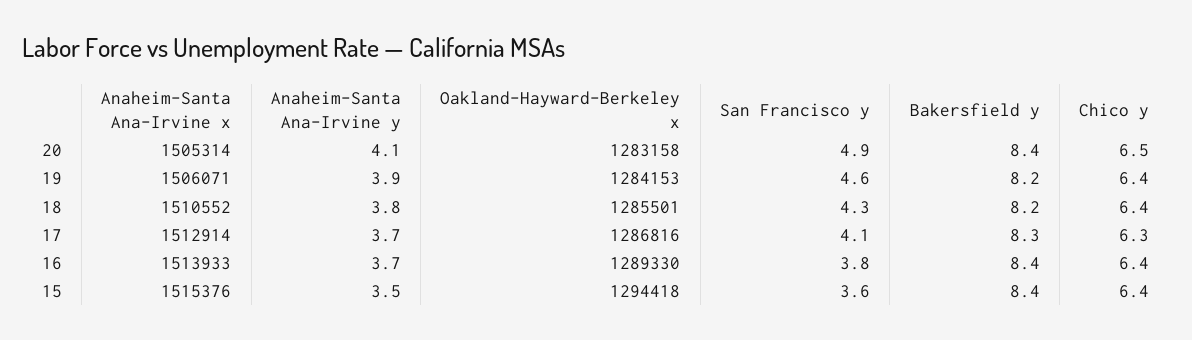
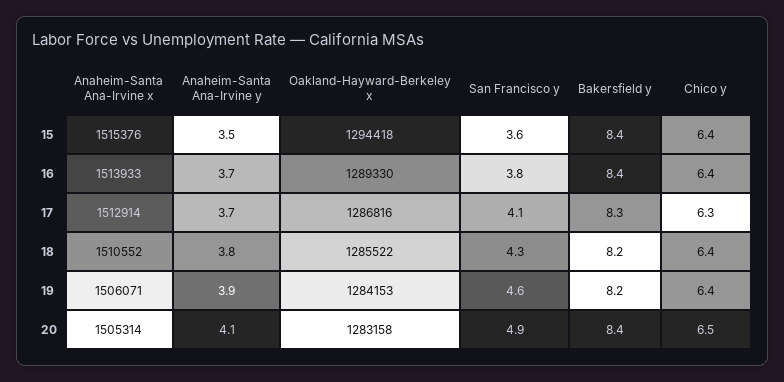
Oakland-Hayward-Berkeley x, 18: 1285501 -> 1285522

